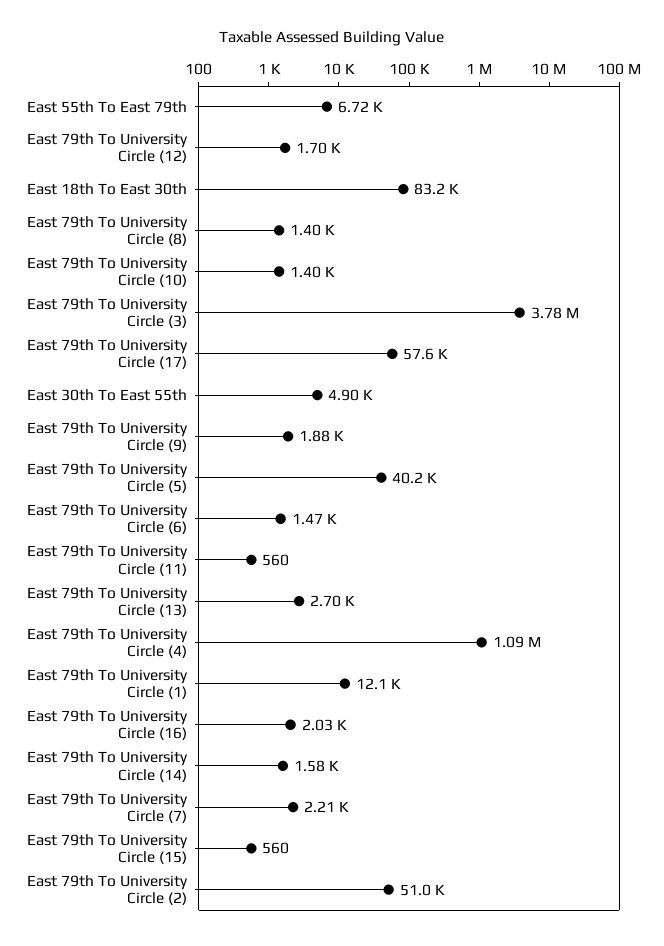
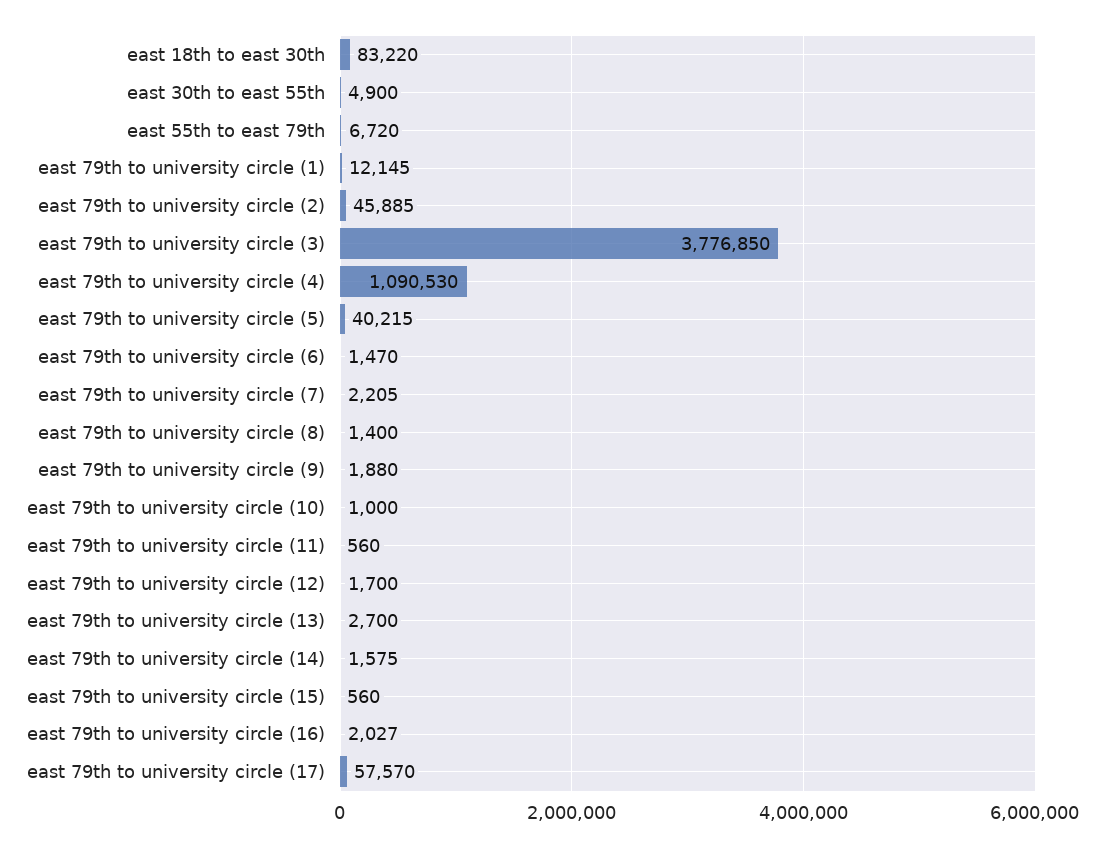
East 79th To University Circle (10): 1400 -> 1000
East 79th To University Circle (2): 51000 -> 45885

